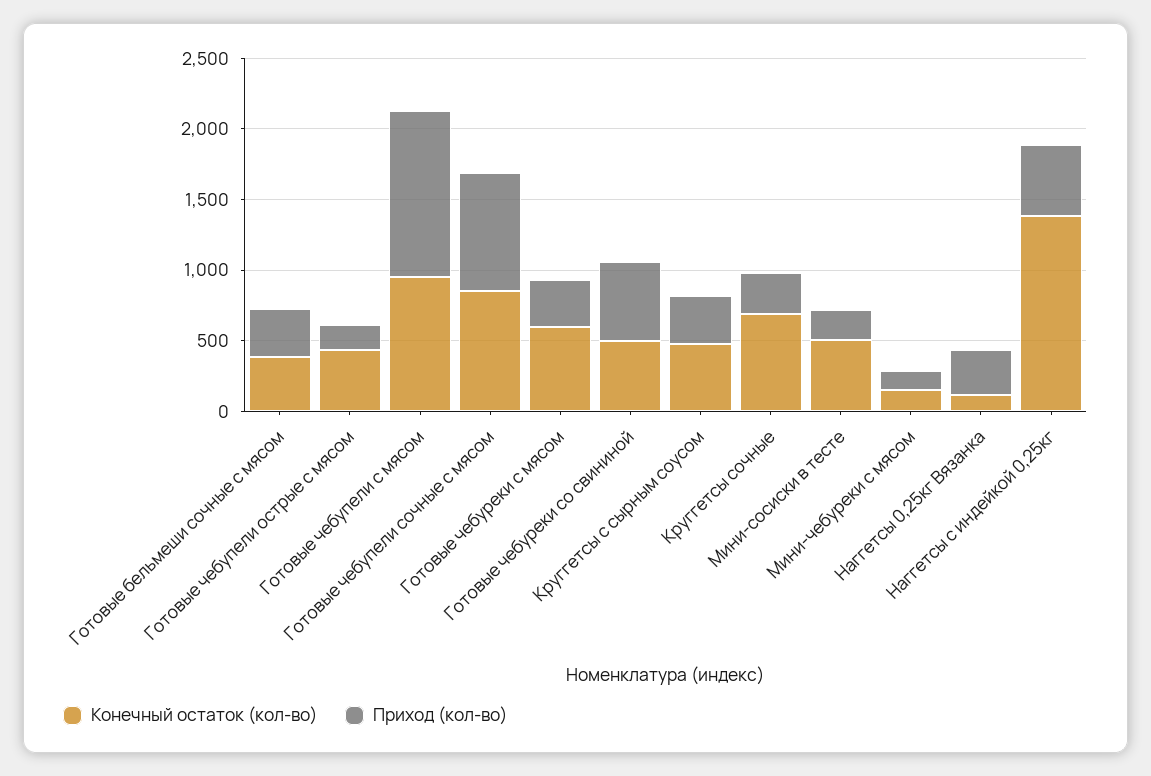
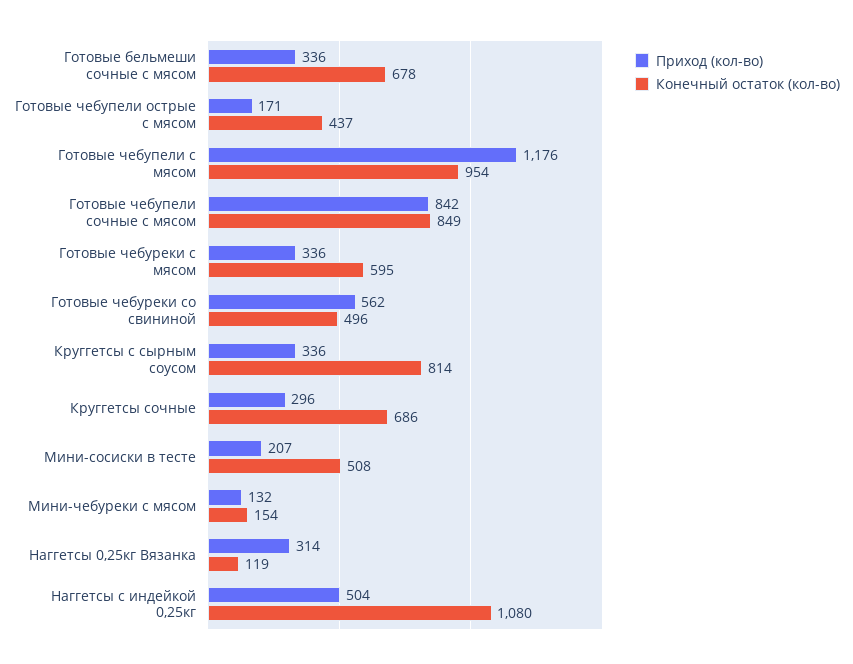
Конечный остаток (кол-во), Готовые бельмеши сочные с мясом: 400 -> 678
Конечный остаток (кол-во), Круггетсы с сырным соусом: 500 -> 814
Конечный остаток (кол-во), Наггетсы с индейкой 0,25кг: 1400 -> 1080

